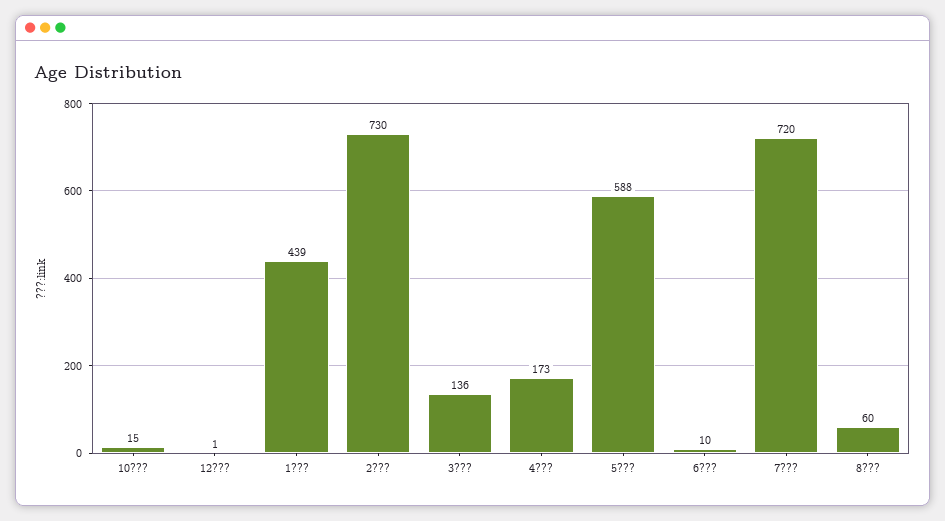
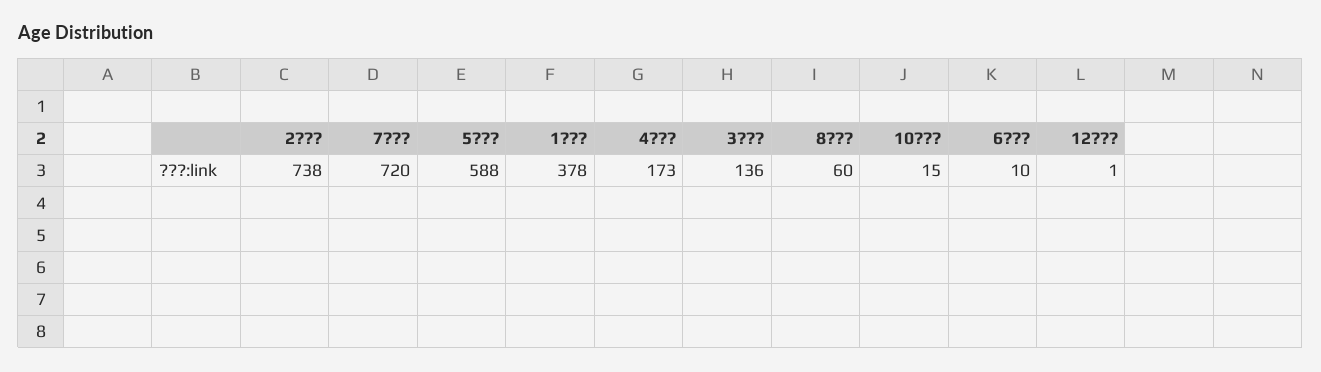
1???: 439 -> 378
2???: 730 -> 738

